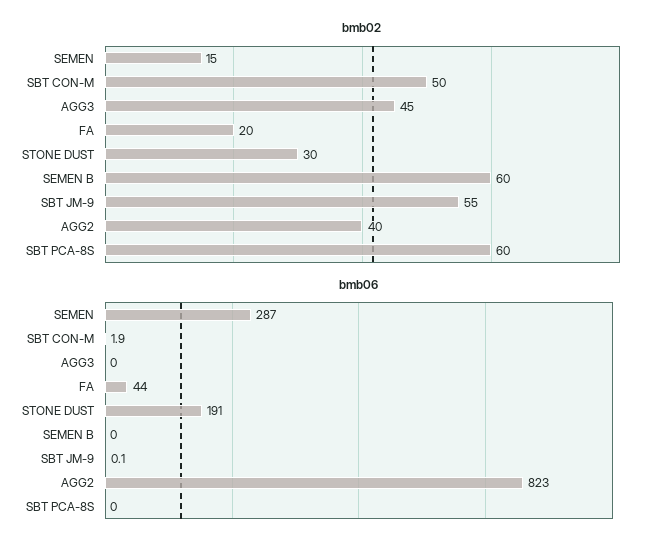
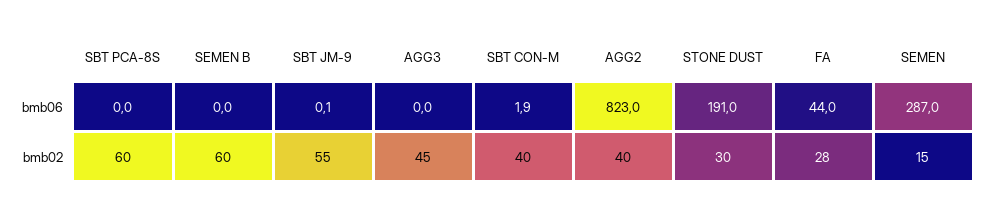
bmb02, SBT CON-M: 50 -> 40
bmb02, FA: 20 -> 28

